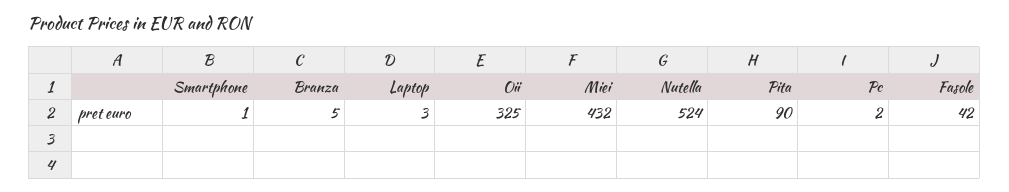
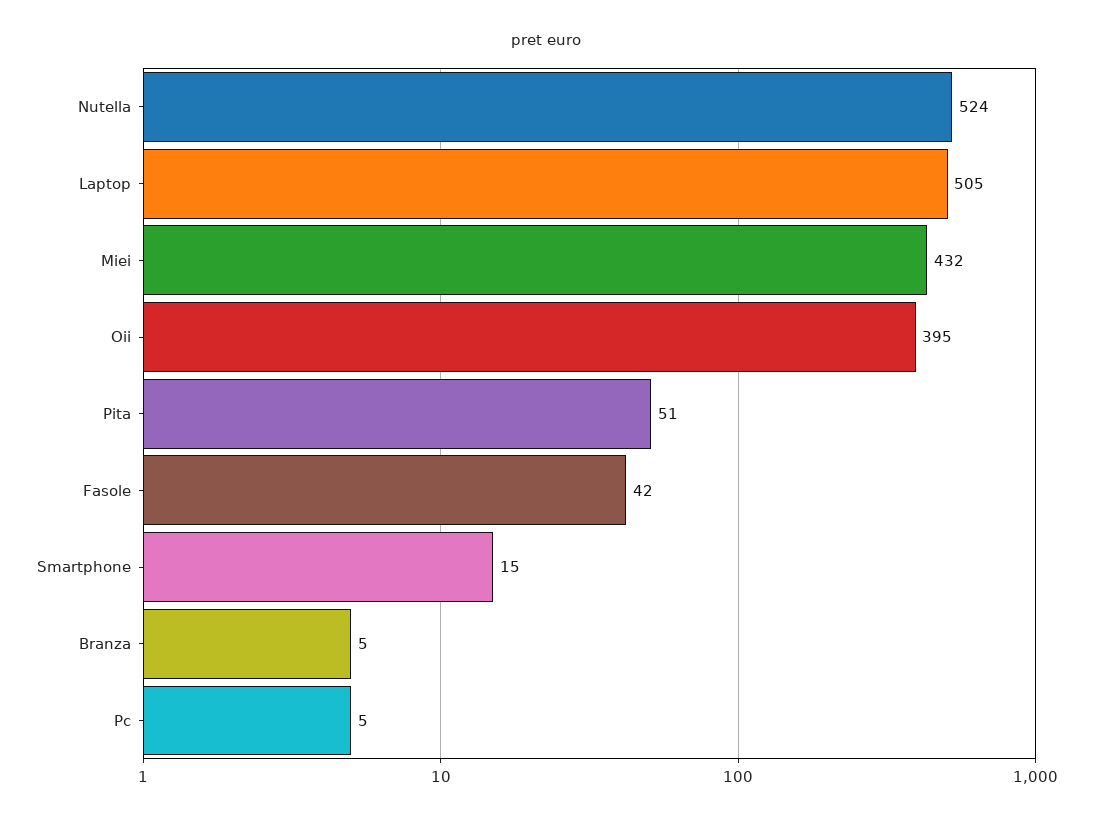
Smartphone: 1 -> 15
Laptop: 3 -> 505
Oii: 325 -> 395
Pita: 90 -> 51
Pc: 2 -> 5

